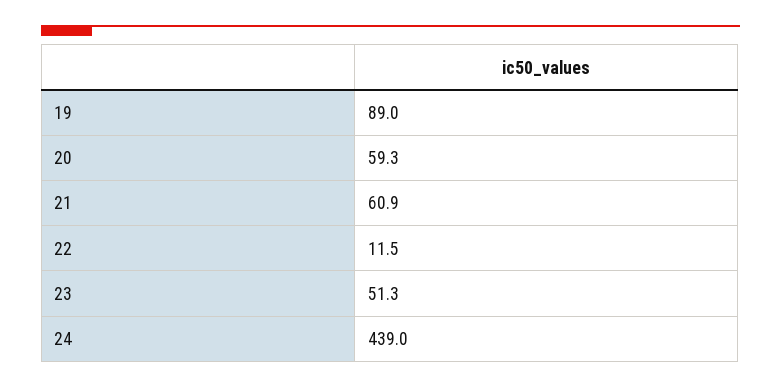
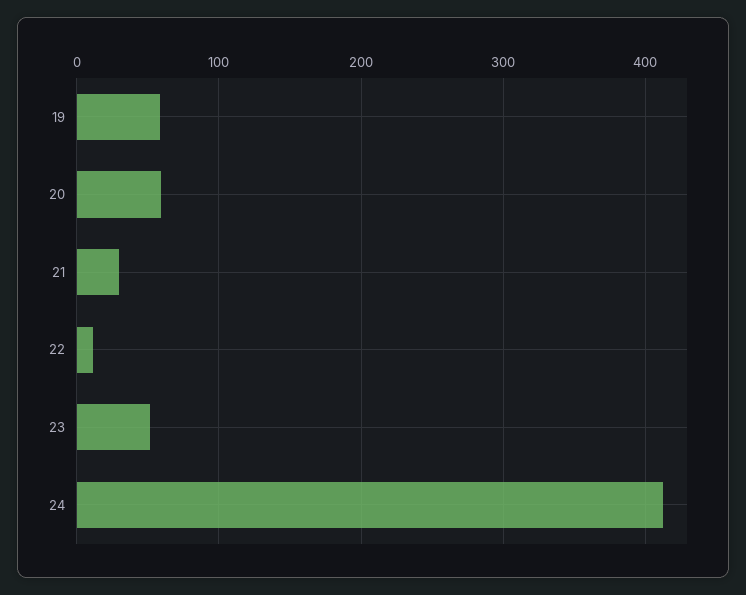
19: 89 -> 60
21: 60.9 -> 30
24: 439 -> 410

